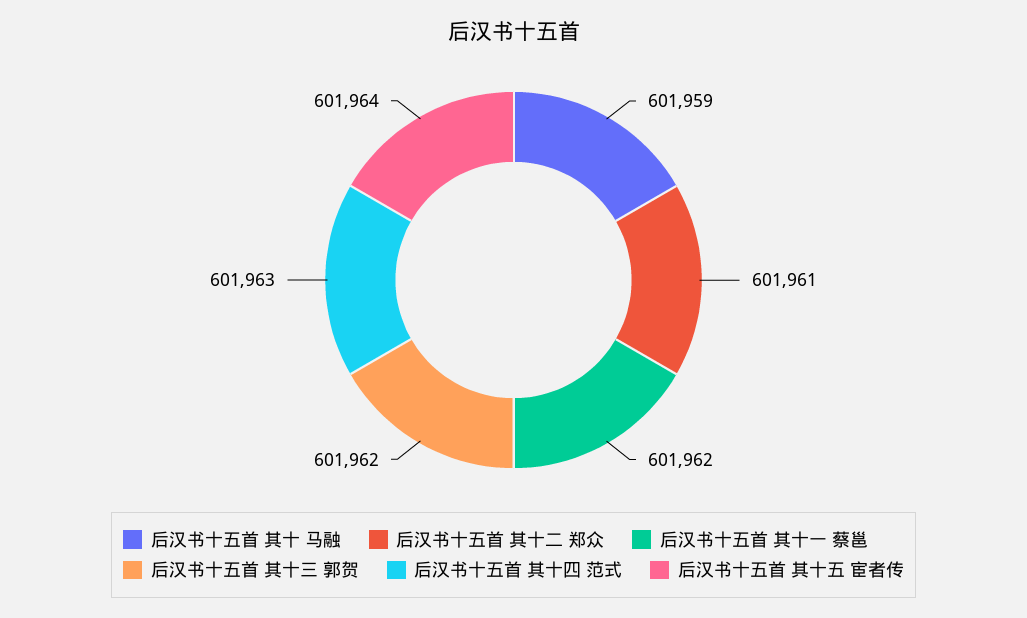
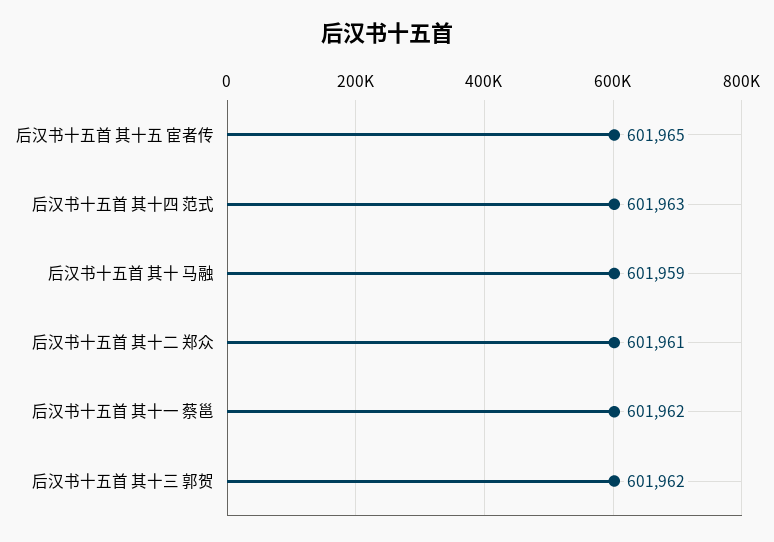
后汉书十五首 其十五 宦者传: 601964 -> 601965

